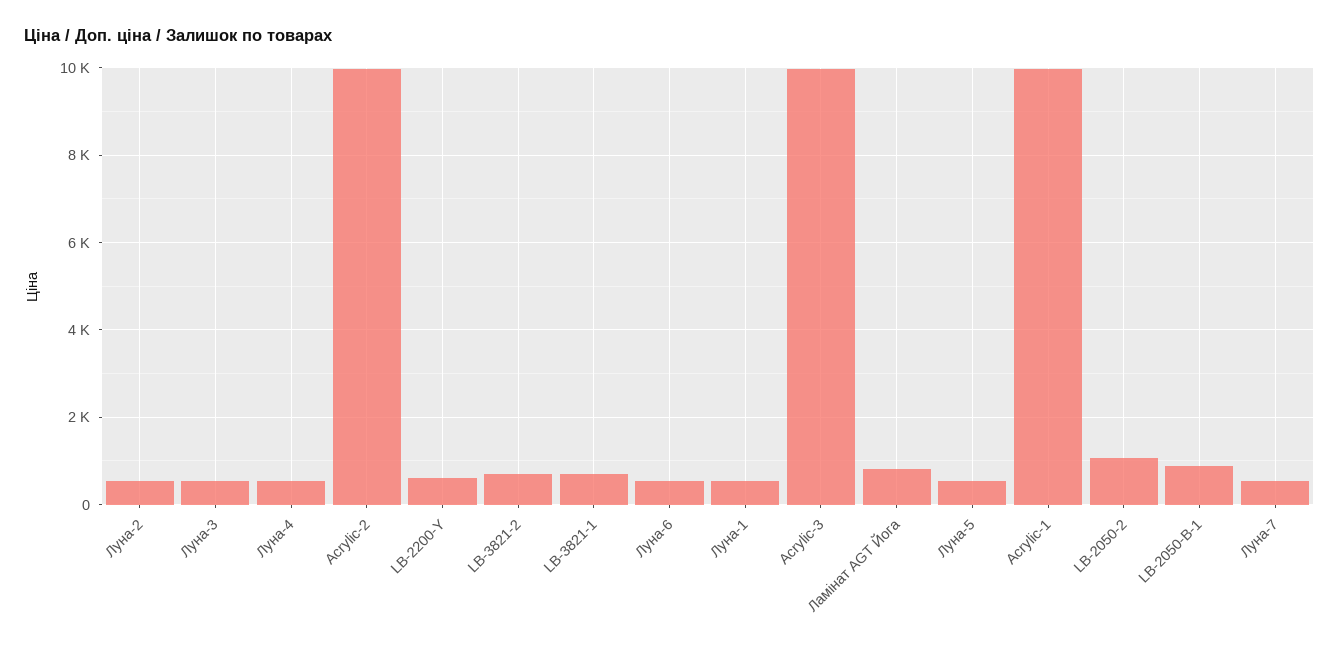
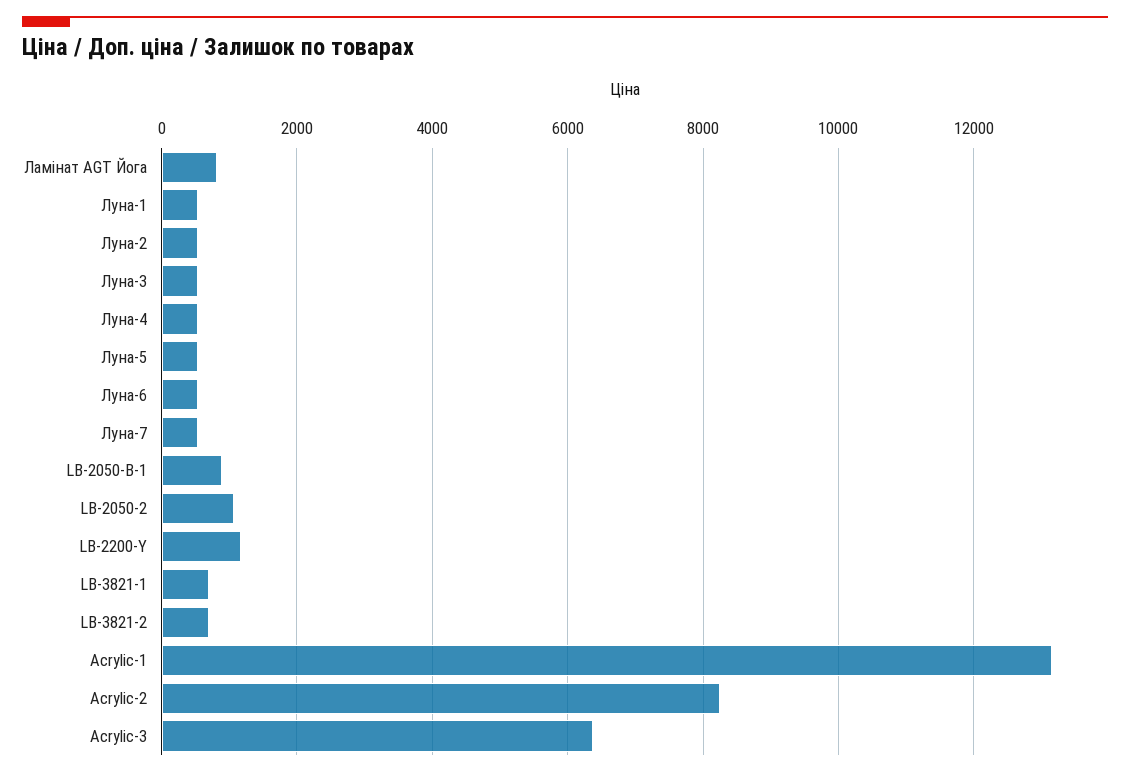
Acrylic-2: 10000 -> 8200
LB-2200-Y: 600 -> 1200
Acrylic-3: 10000 -> 6400
Acrylic-1: 10000 -> 13200

